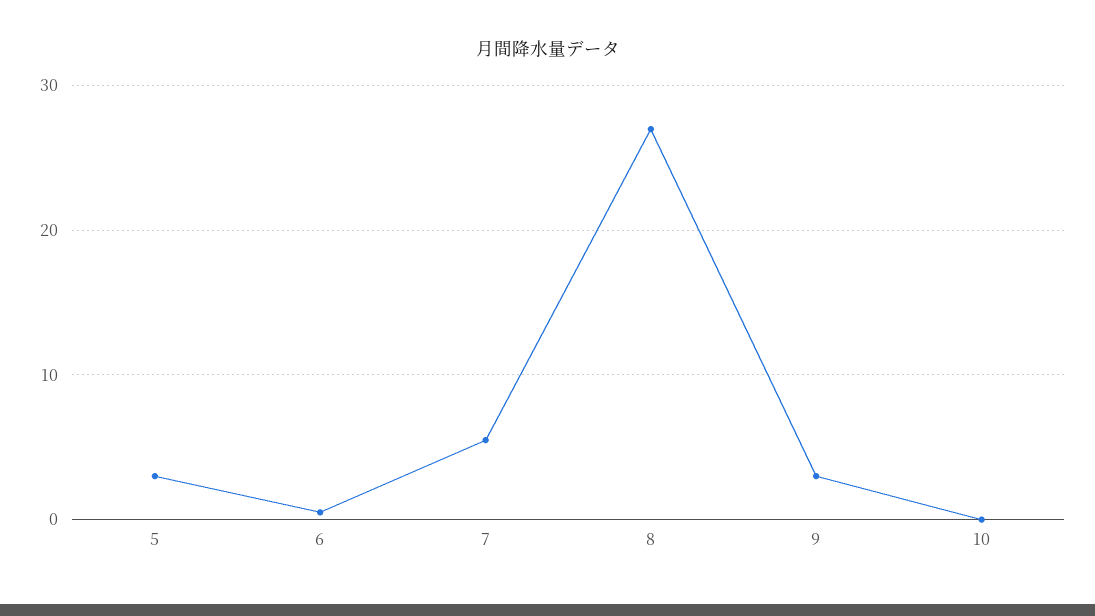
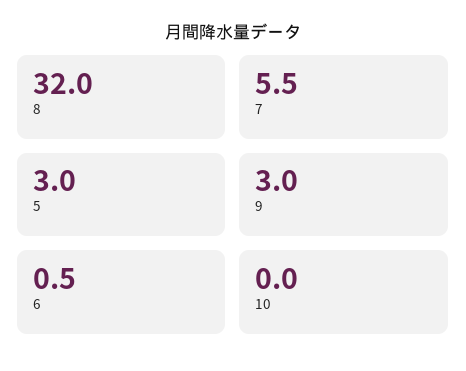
8: 27 -> 32

